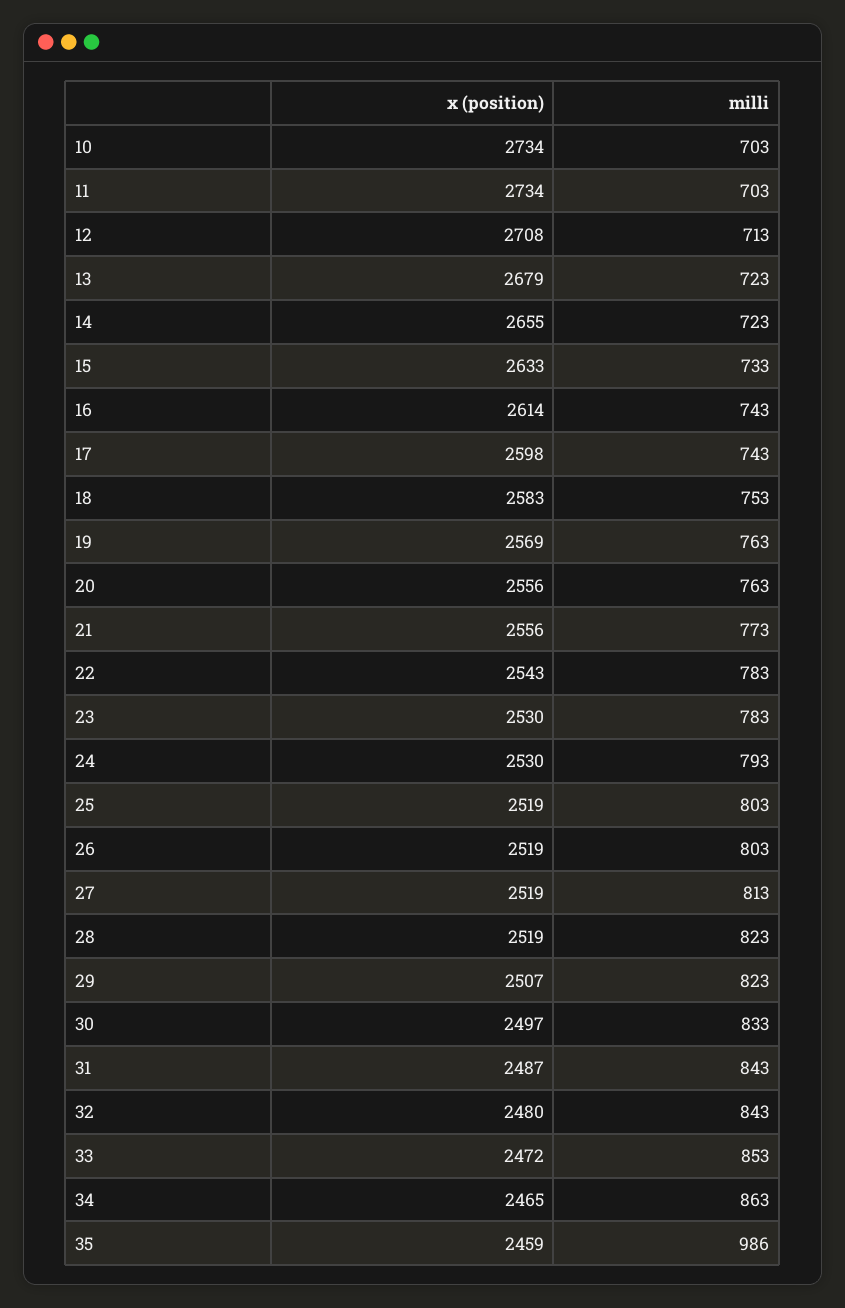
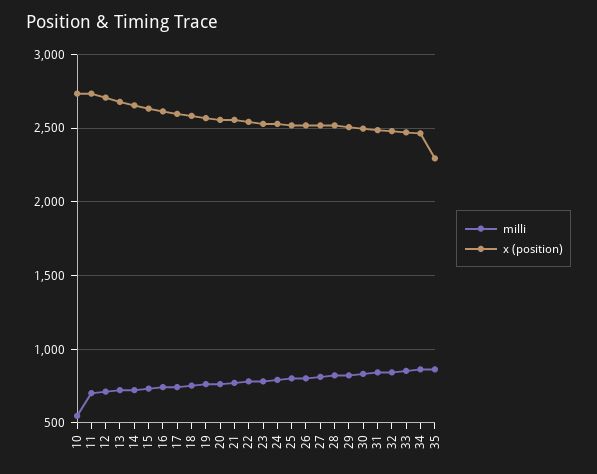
milli, 10: 703 -> 550
x (position), 35: 2459 -> 2300
milli, 35: 986 -> 850

